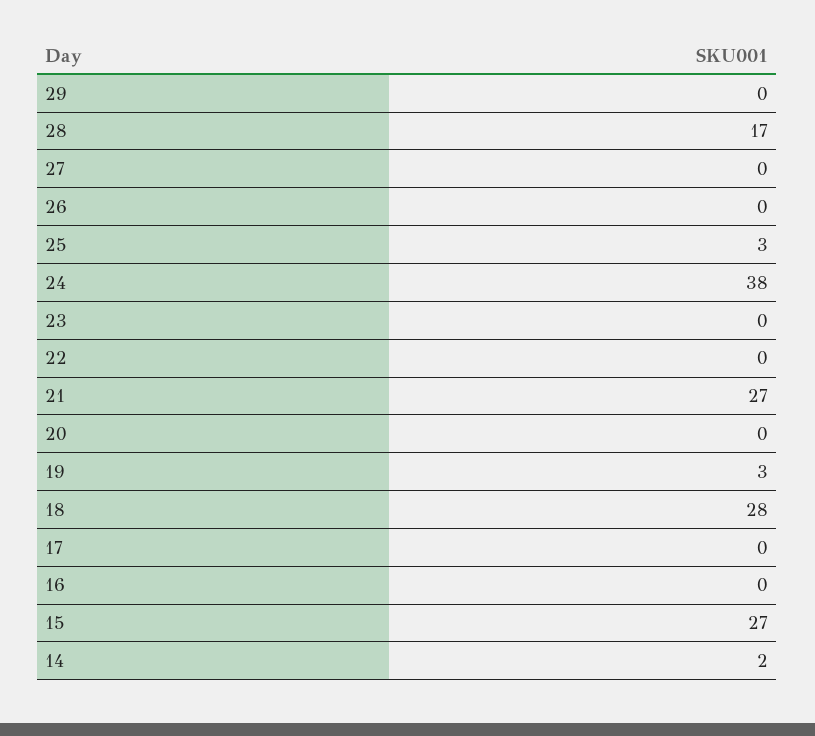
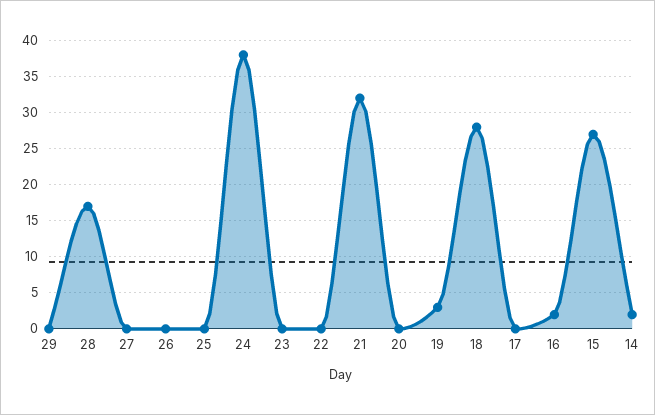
25: 3 -> 0
21: 27 -> 32
16: 0 -> 2

